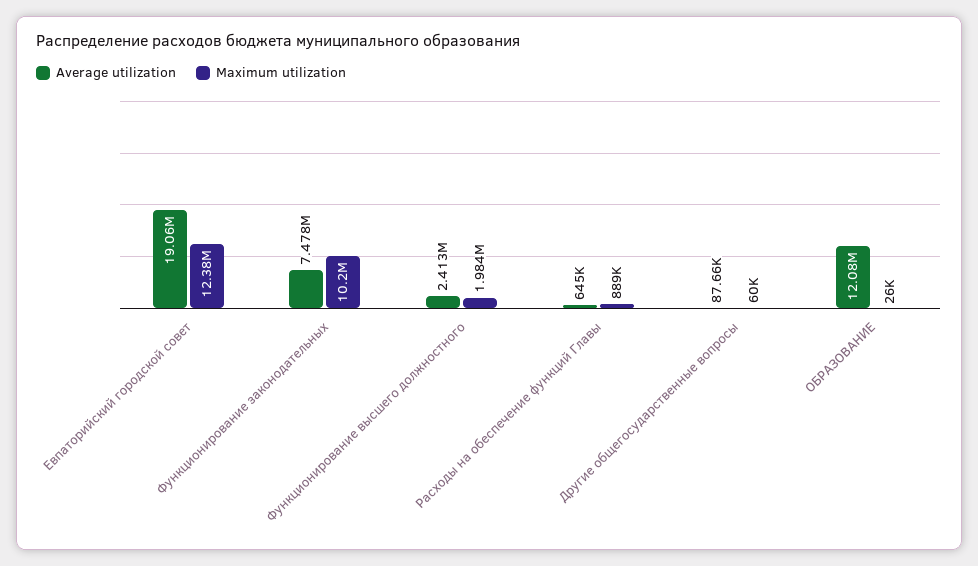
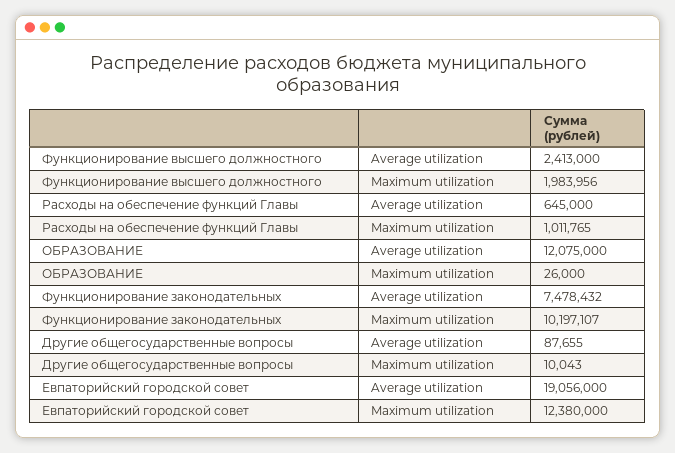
Maximum utilization, Расходы на обеспечение функций Главы: 889000 -> 1011765
Maximum utilization, Другие общегосударственные вопросы: 60000 -> 10043

